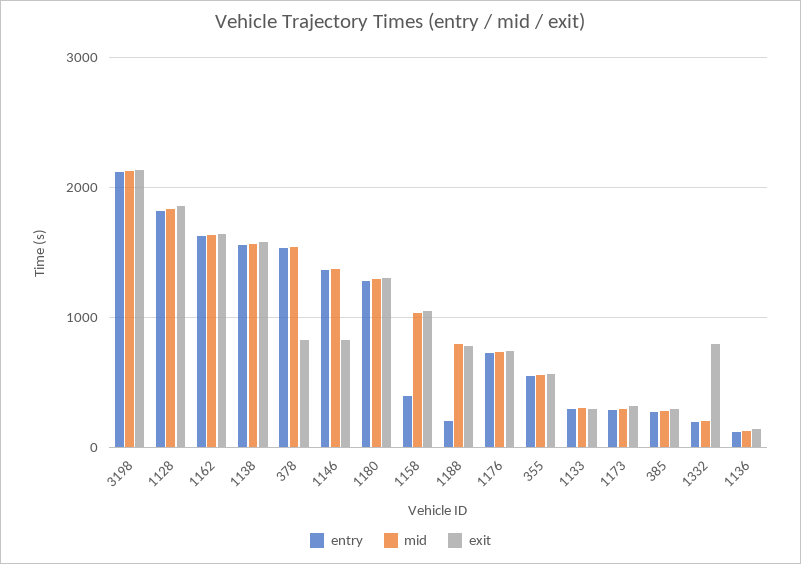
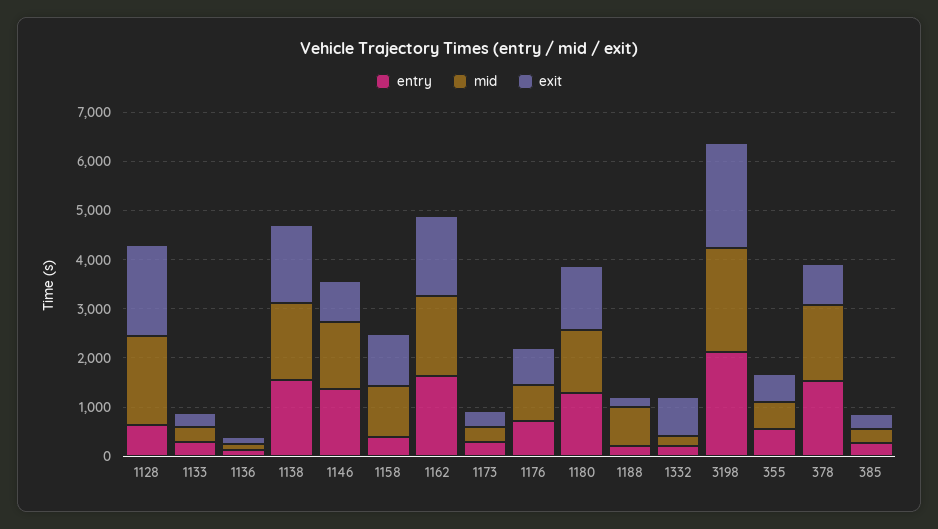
entry, 1128: 1800 -> 600
exit, 1188: 800 -> 200

